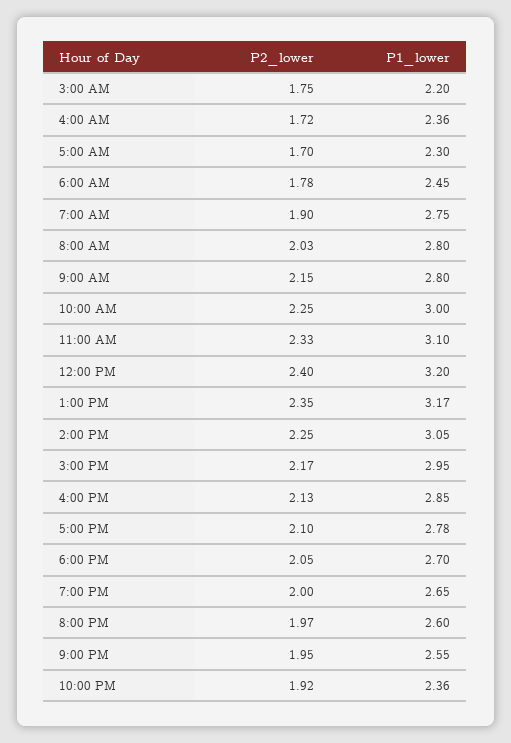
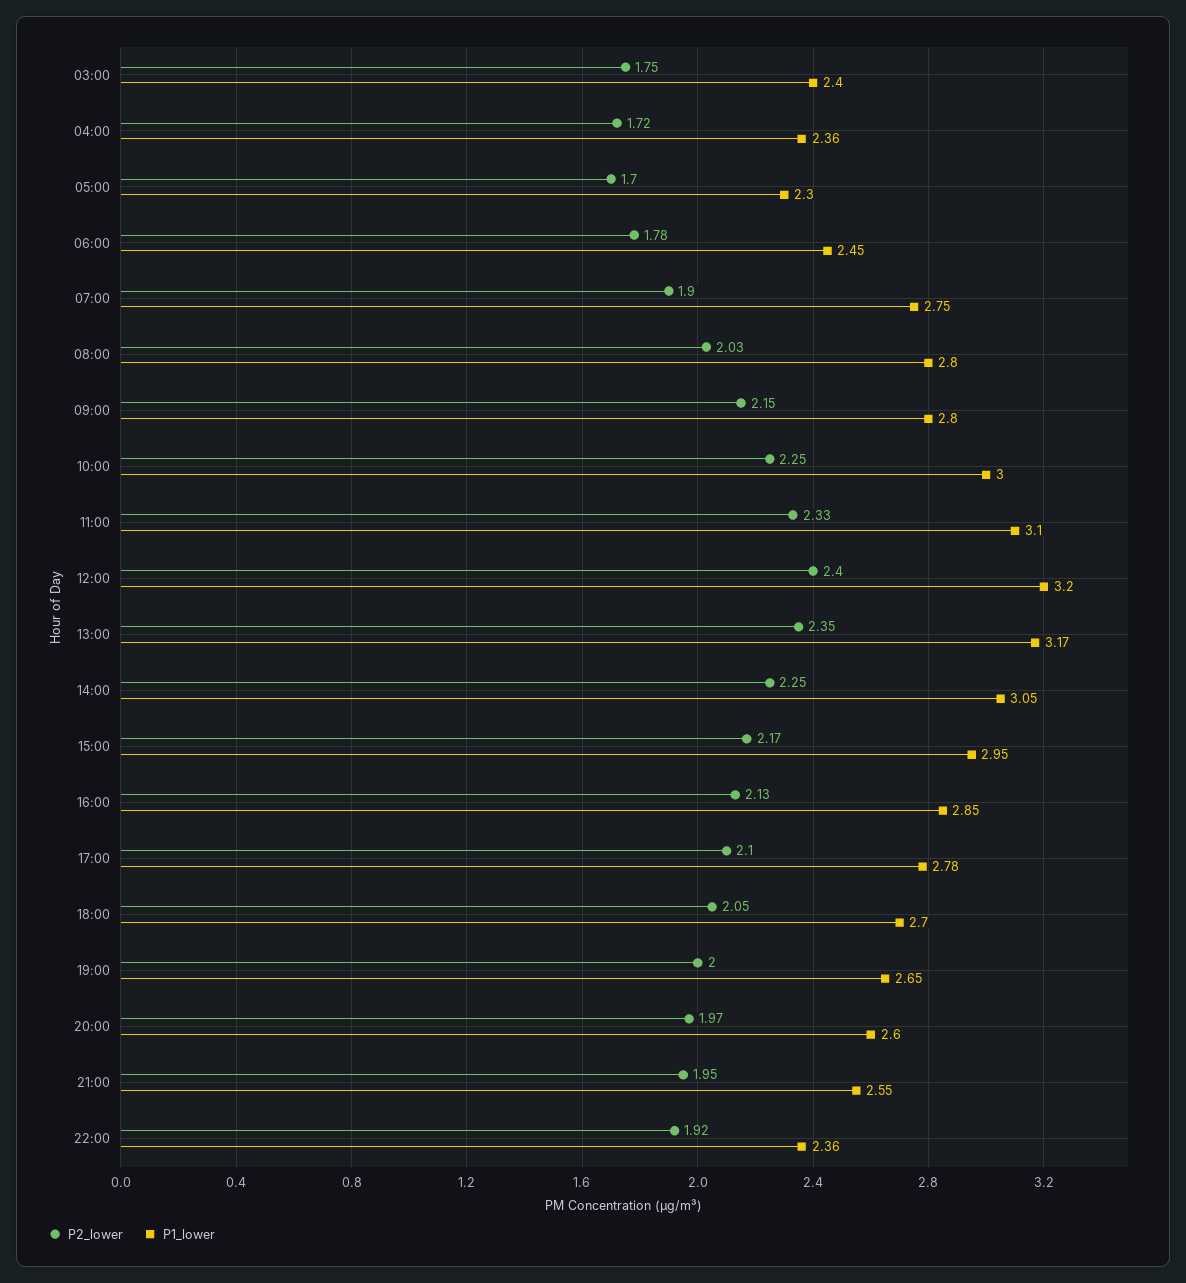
P1_lower, 3:00 AM: 2.2 -> 2.4

